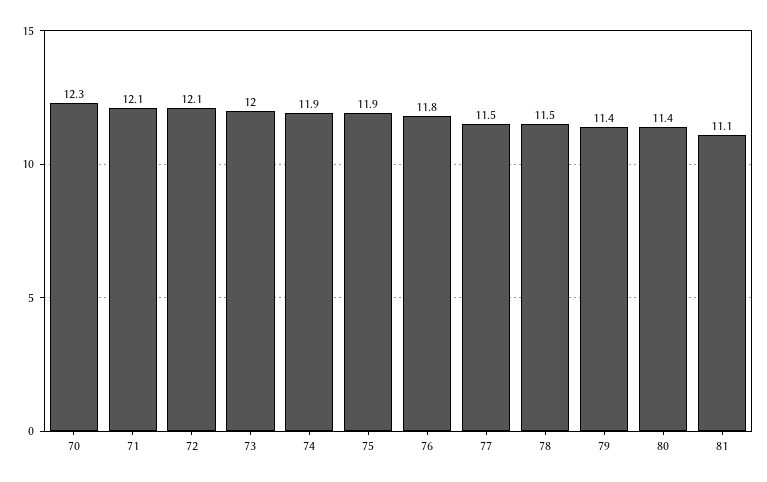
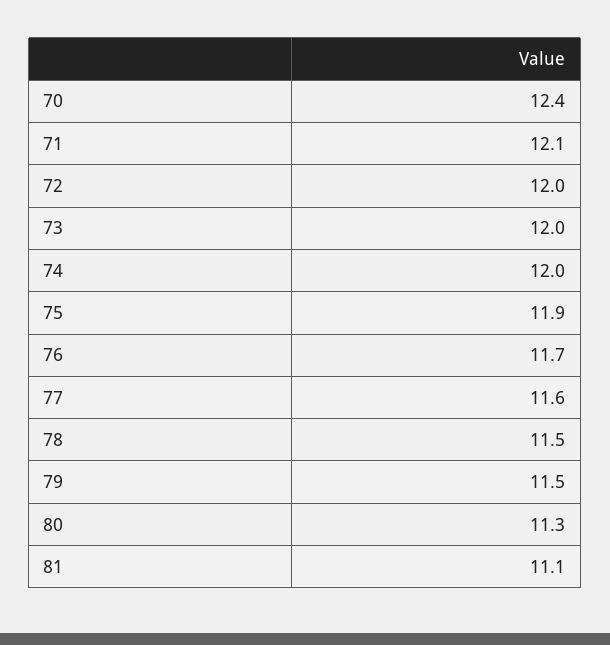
70: 12.3 -> 12.4
72: 12.1 -> 12
74: 11.9 -> 12
76: 11.8 -> 11.7
77: 11.5 -> 11.6
79: 11.4 -> 11.5
80: 11.4 -> 11.3

